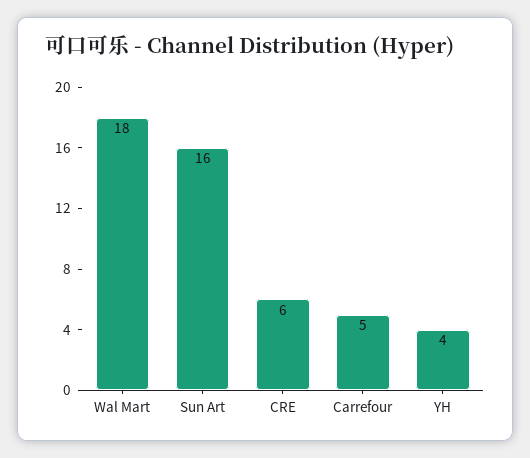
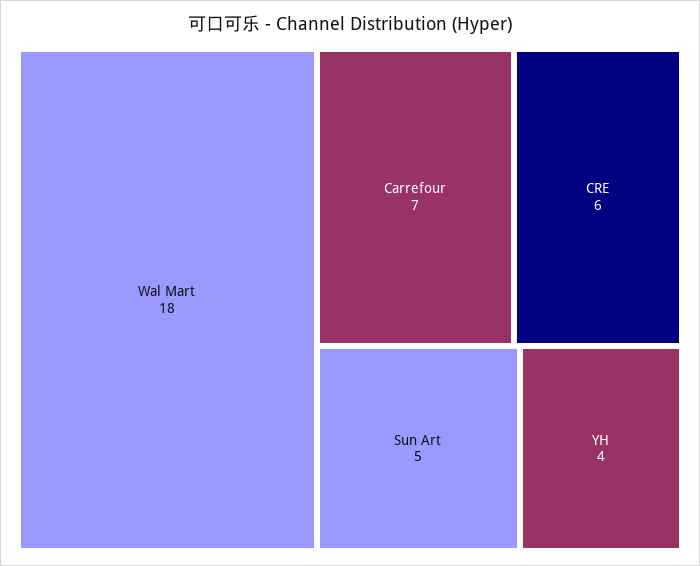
Sun Art: 16 -> 5
Carrefour: 5 -> 7

